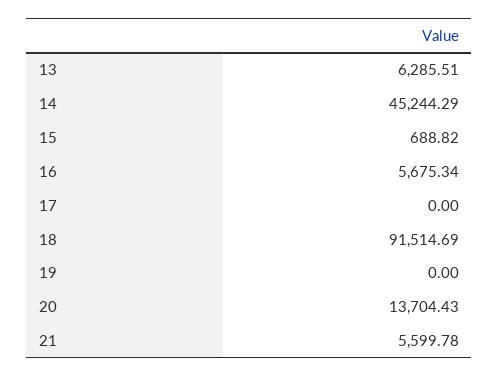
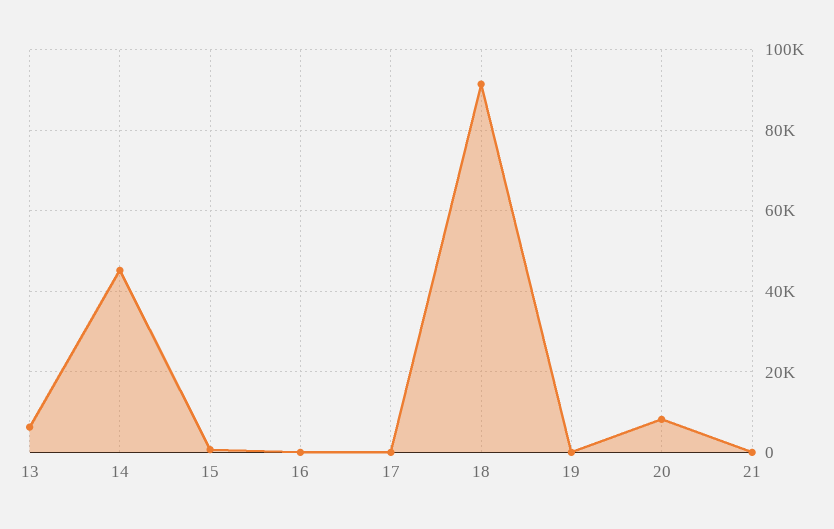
16: 5675.34 -> 0
20: 13704.43 -> 8000
21: 5599.78 -> 0

